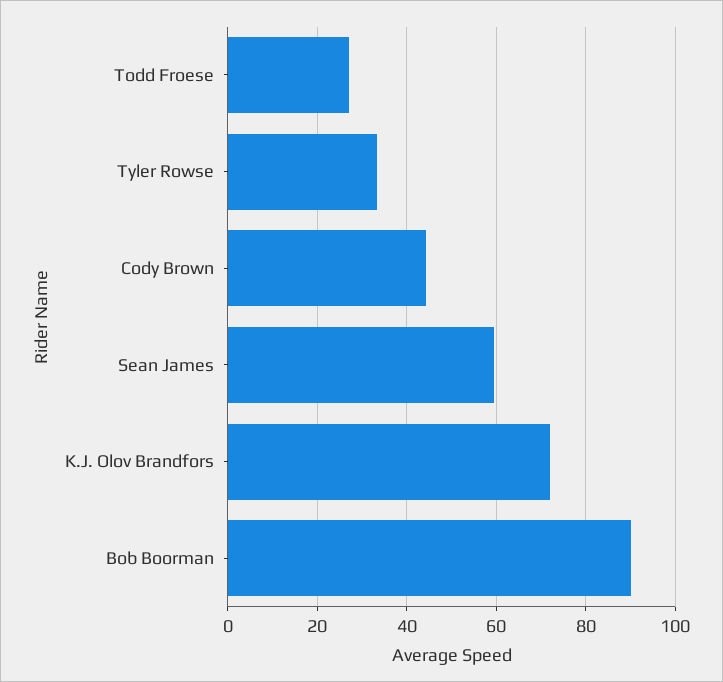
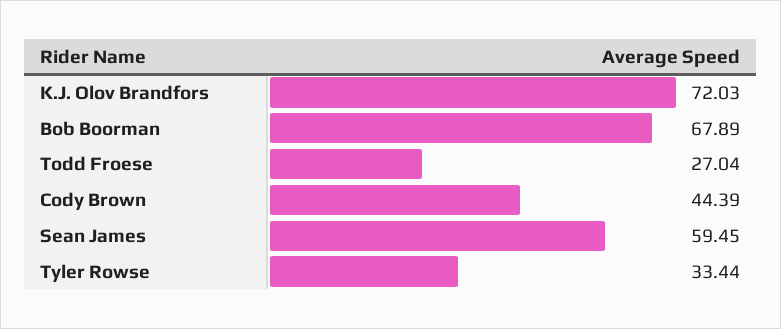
Bob Boorman: 90 -> 67.89

